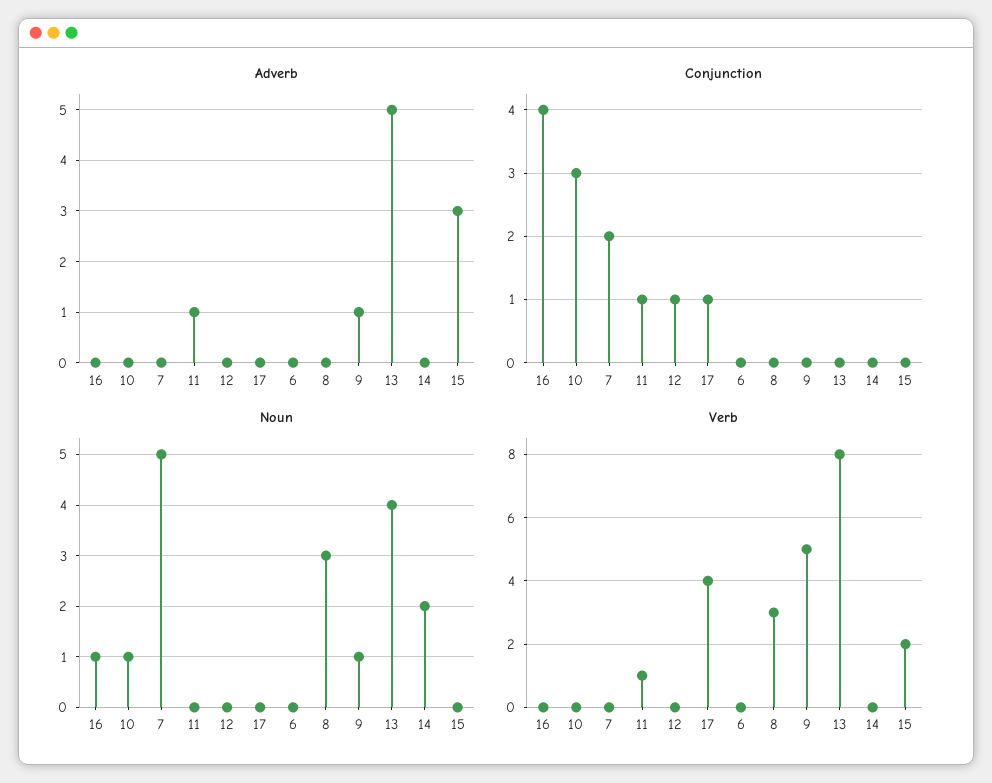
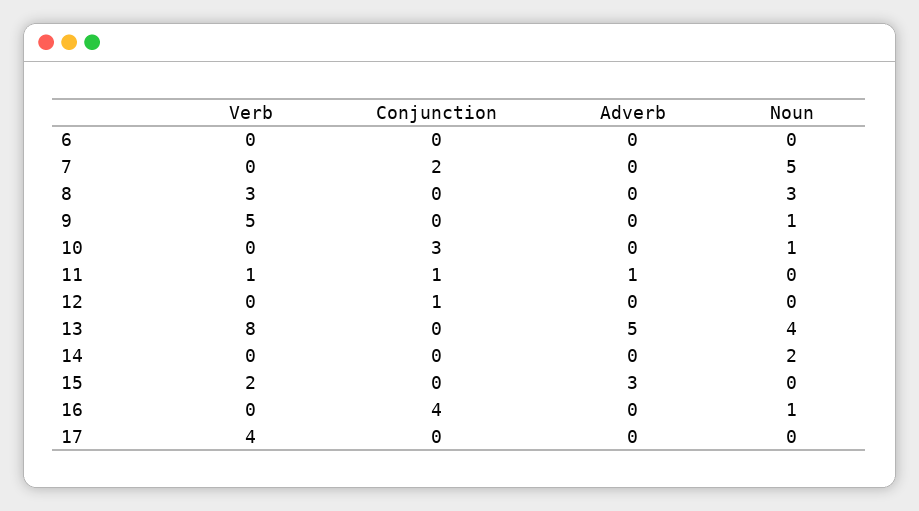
Adverb, 9: 1 -> 0
Conjunction, 17: 1 -> 0

